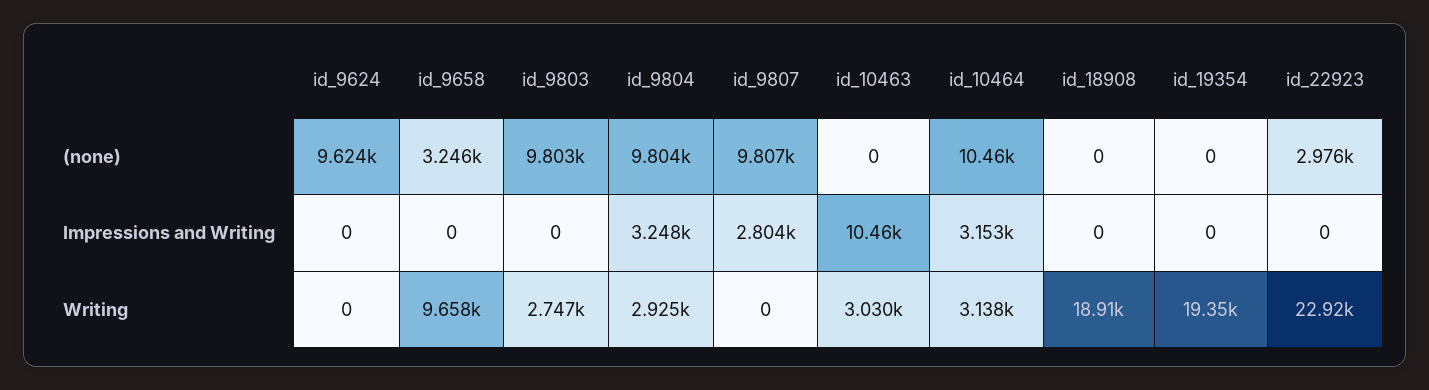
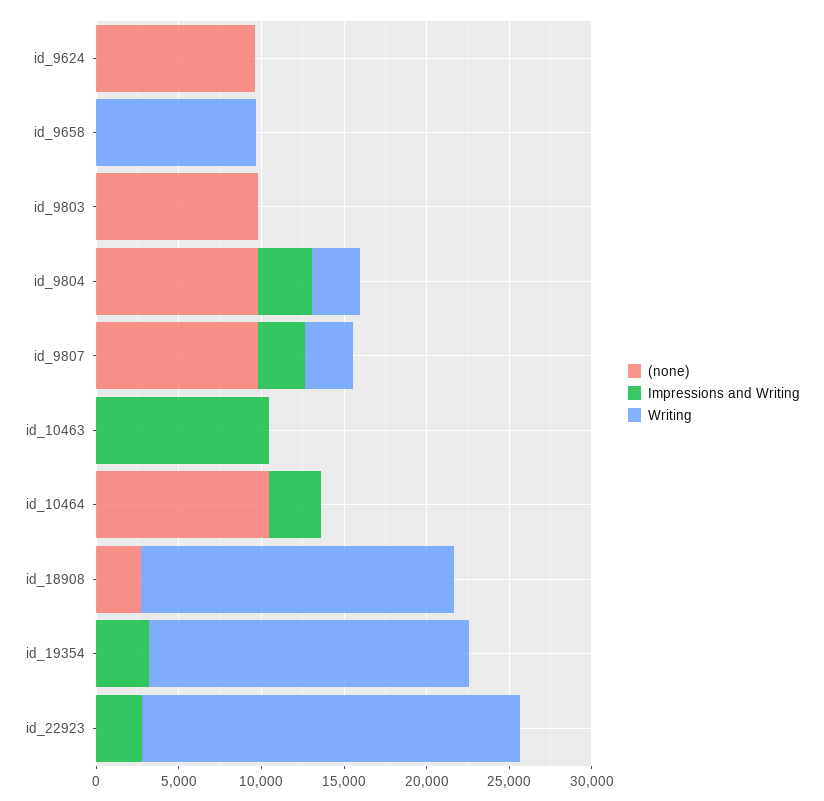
(none), id_9658: 3246 -> 0
(none), id_18908: 0 -> 3000
(none), id_22923: 2976 -> 0
Impressions and Writing, id_19354: 0 -> 3000
Impressions and Writing, id_22923: 0 -> 3000
Writing, id_9803: 2747 -> 0
Writing, id_9807: 0 -> 3000
Writing, id_10463: 3030 -> 0
Writing, id_10464: 3138 -> 0

